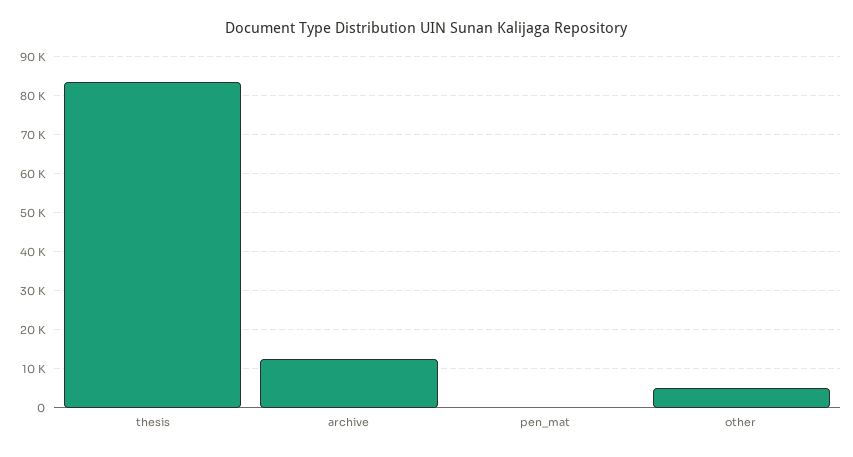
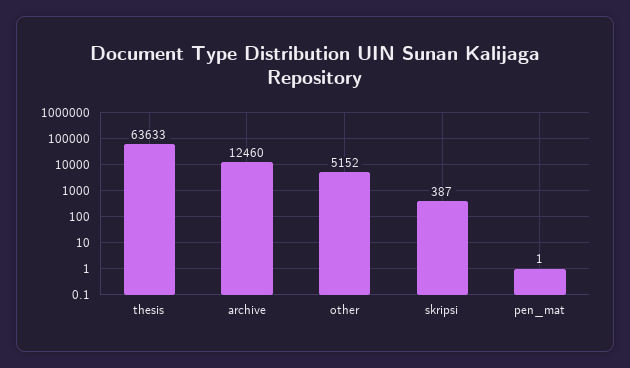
thesis: 84000 -> 63633
skripsi: none -> 387

